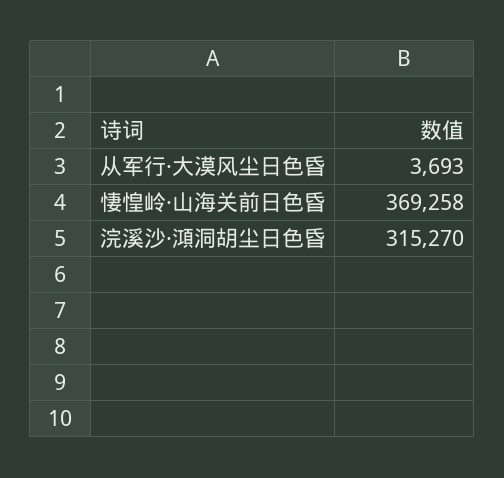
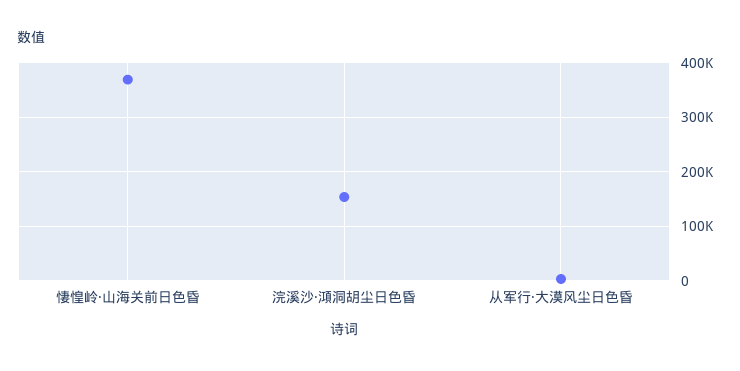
浣溪沙·澒洞胡尘日色昏: 315270 -> 160000

